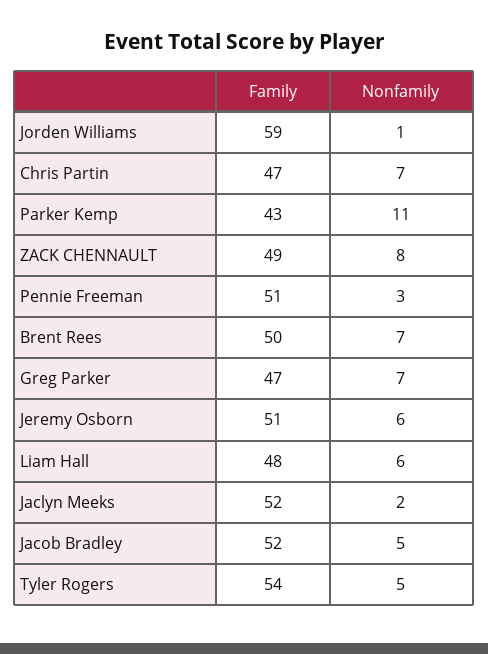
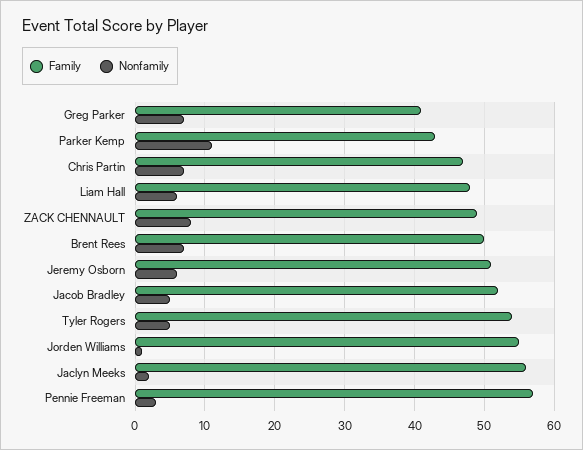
Family, Jorden Williams: 59 -> 55
Family, Pennie Freeman: 51 -> 57
Family, Greg Parker: 47 -> 41
Family, Jaclyn Meeks: 52 -> 56

